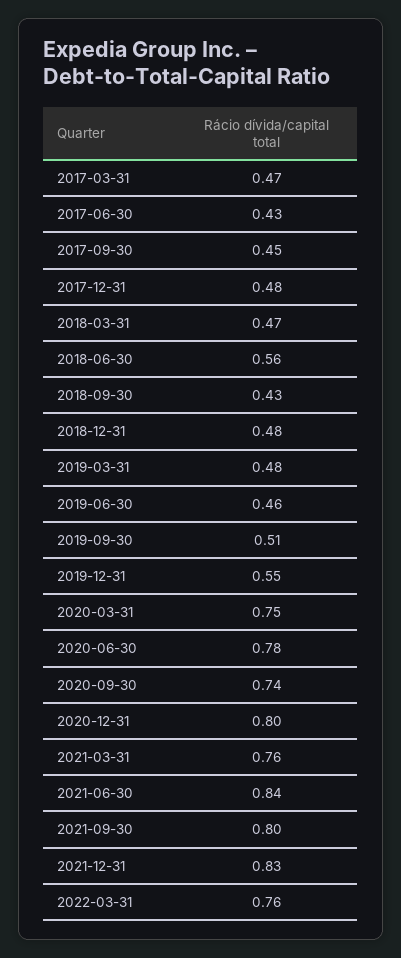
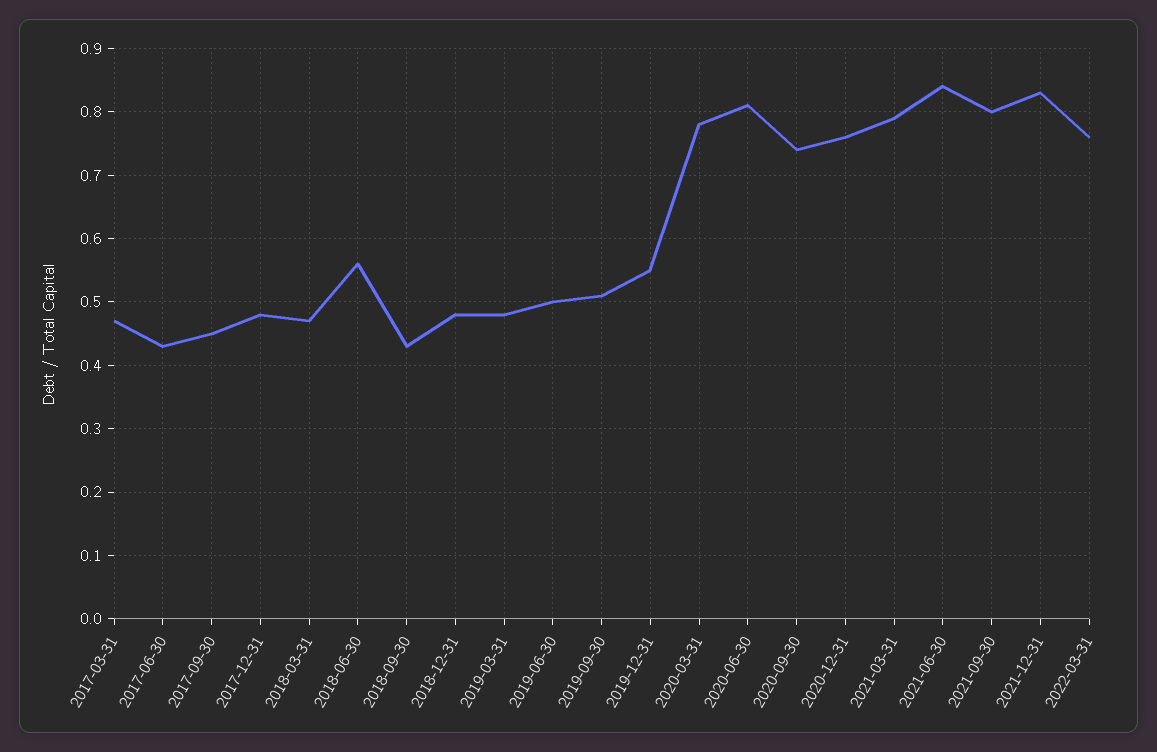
2019-06-30: 0.46 -> 0.5
2020-03-31: 0.75 -> 0.78
2020-06-30: 0.78 -> 0.81
2020-12-31: 0.8 -> 0.76
2021-03-31: 0.76 -> 0.79

